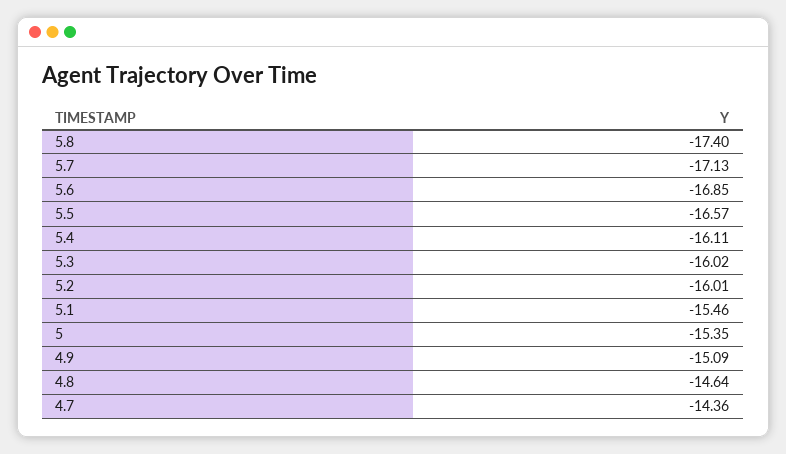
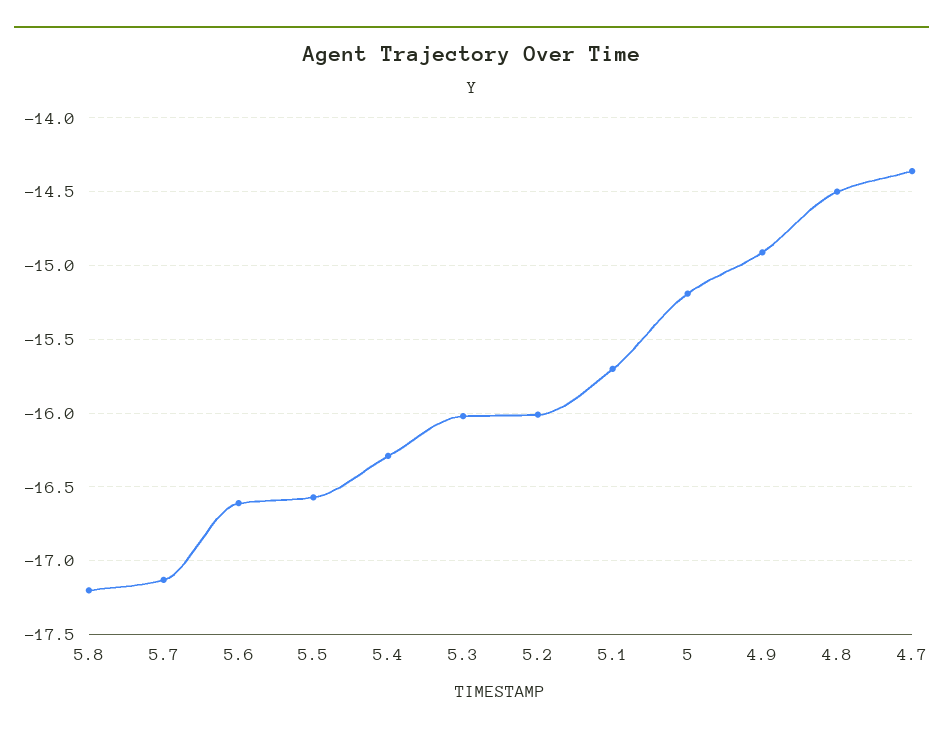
5.8: -17.4 -> -17.2
5.6: -16.85 -> -16.6
5.4: -16.11 -> -16.3
5.1: -15.46 -> -15.7
5: -15.35 -> -15.2
4.9: -15.09 -> -14.9
4.8: -14.64 -> -14.5

